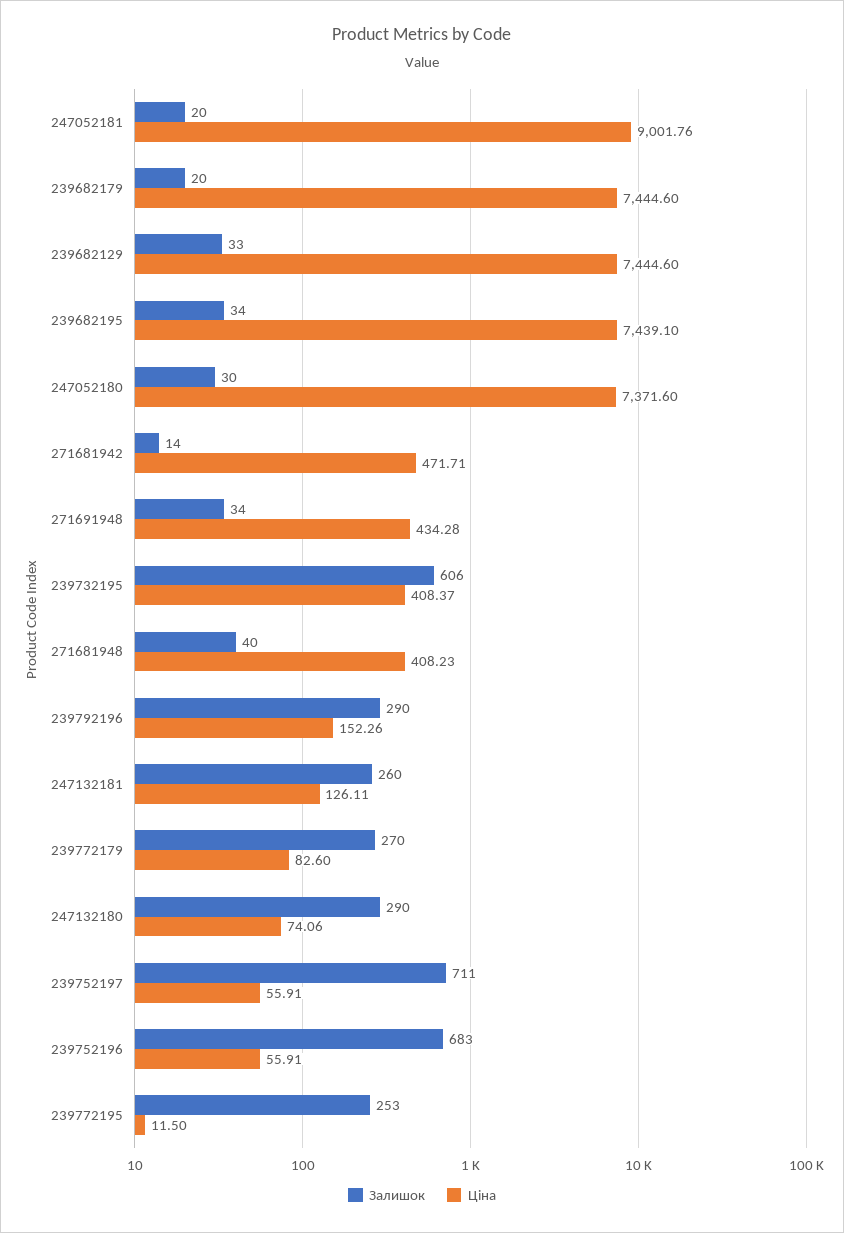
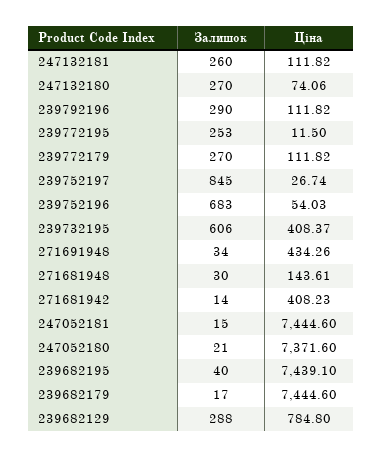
Залишок, 247052181: 20 -> 15
Ціна, 247052181: 9001.76 -> 7444.6
Залишок, 239682179: 20 -> 17
Залишок, 239682129: 33 -> 288
Ціна, 239682129: 7444.6 -> 784.8
Залишок, 239682195: 34 -> 40
Залишок, 247052180: 30 -> 21
Ціна, 271681942: 471.71 -> 408.23
Ціна, 271691948: 434.28 -> 434.26
Залишок, 271681948: 40 -> 30
Ціна, 271681948: 408.23 -> 143.61
Ціна, 239792196: 152.26 -> 111.82
Ціна, 247132181: 126.11 -> 111.82
Ціна, 239772179: 82.6 -> 111.82
Залишок, 247132180: 290 -> 270
Залишок, 239752197: 711 -> 845
Ціна, 239752197: 55.91 -> 26.74
Ціна, 239752196: 55.91 -> 54.03

